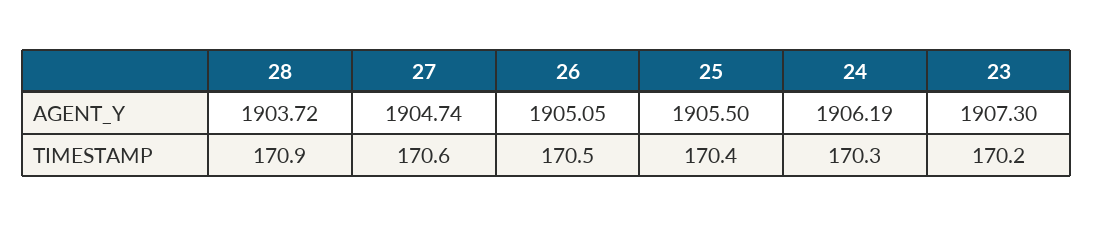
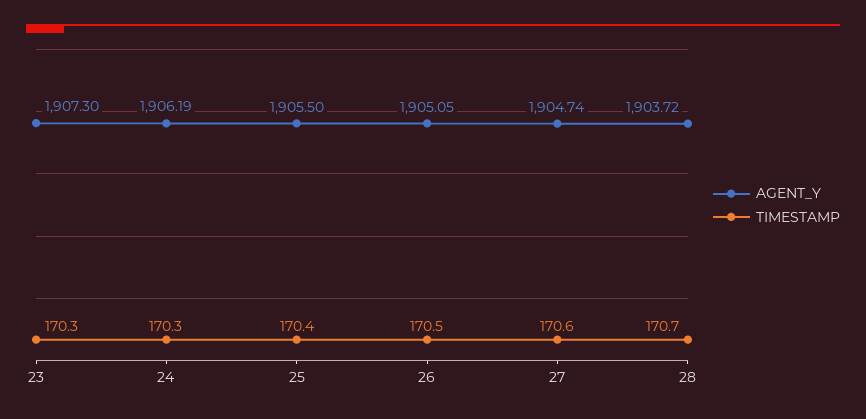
TIMESTAMP, 28: 170.9 -> 170.7
TIMESTAMP, 23: 170.2 -> 170.3

